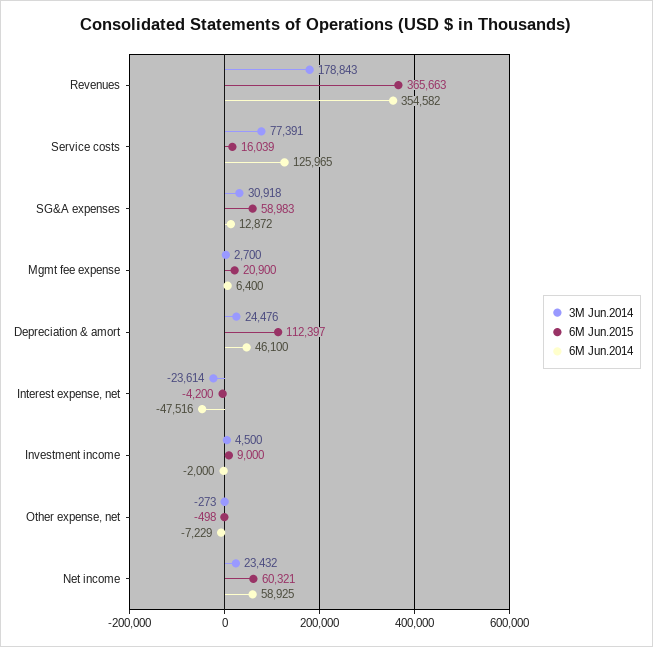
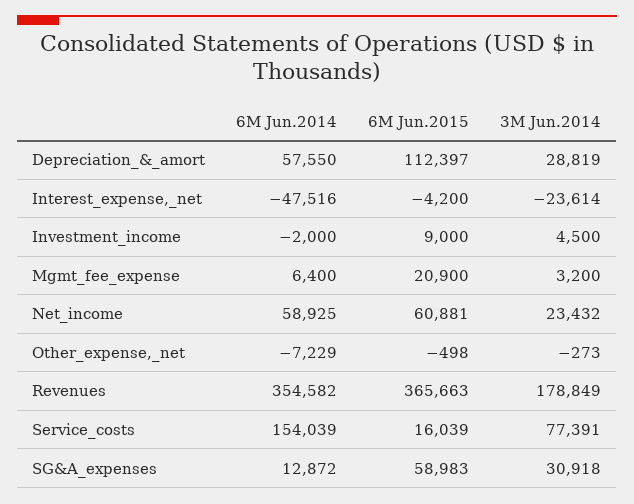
3M Jun.2014, Revenues: 178843 -> 178849
6M Jun.2014, Service costs: 125965 -> 154039
3M Jun.2014, Mgmt fee expense: 2700 -> 3200
3M Jun.2014, Depreciation & amort: 24476 -> 28819
6M Jun.2014, Depreciation & amort: 46100 -> 57550
6M Jun.2015, Net income: 60321 -> 60881

